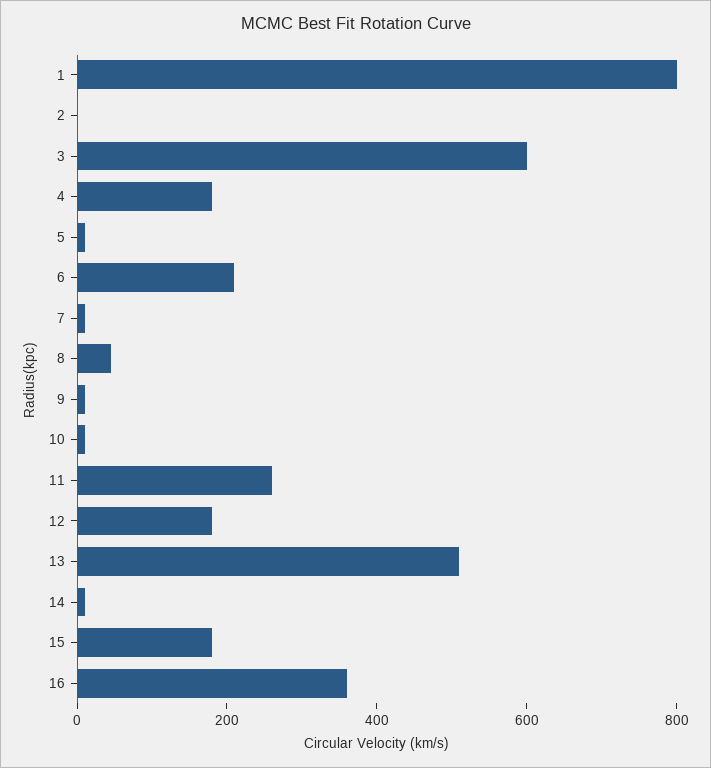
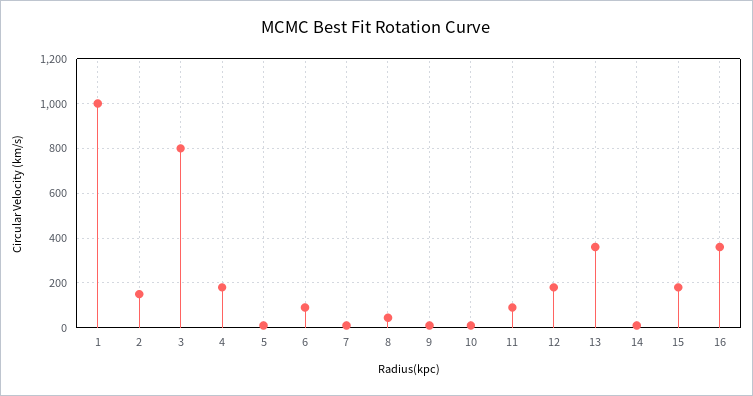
1: 800 -> 1000
2: 0 -> 150
3: 600 -> 800
6: 200 -> 100
11: 250 -> 100
13: 500 -> 350

